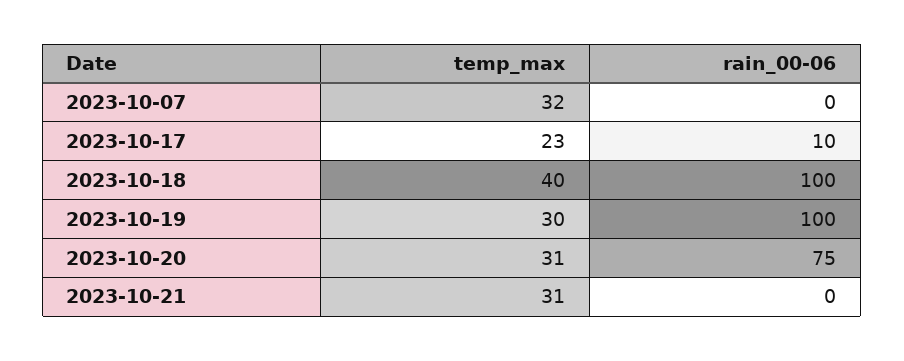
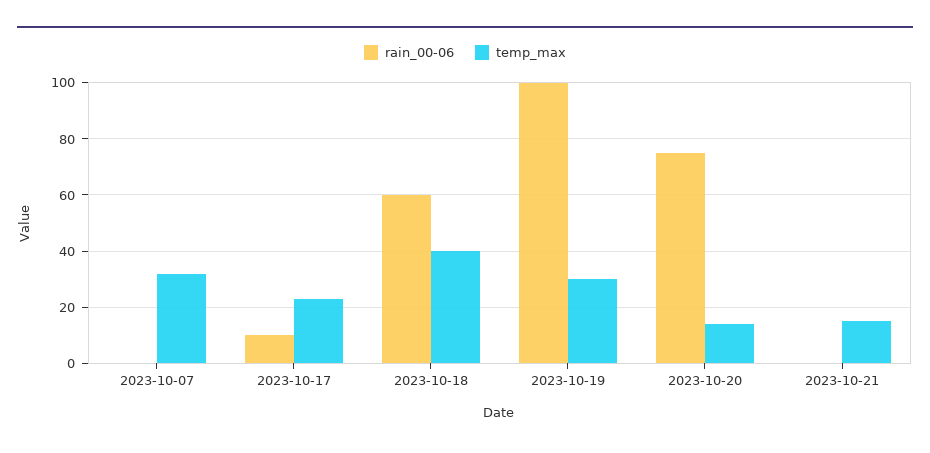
rain_00-06, 2023-10-18: 100 -> 60
temp_max, 2023-10-20: 31 -> 15
temp_max, 2023-10-21: 31 -> 15

